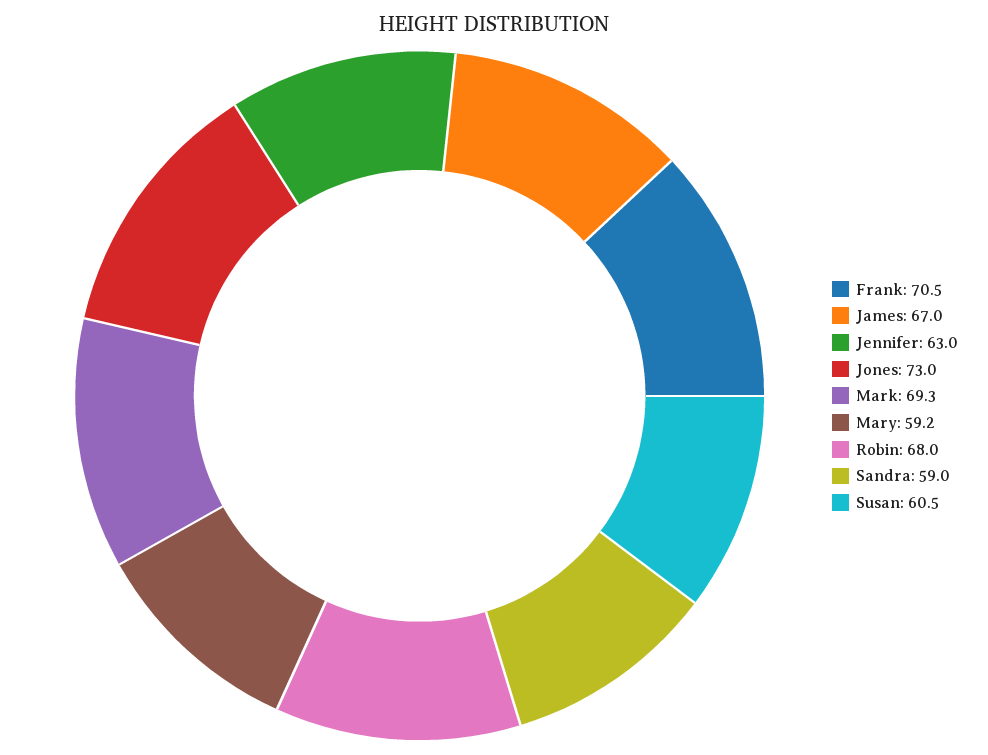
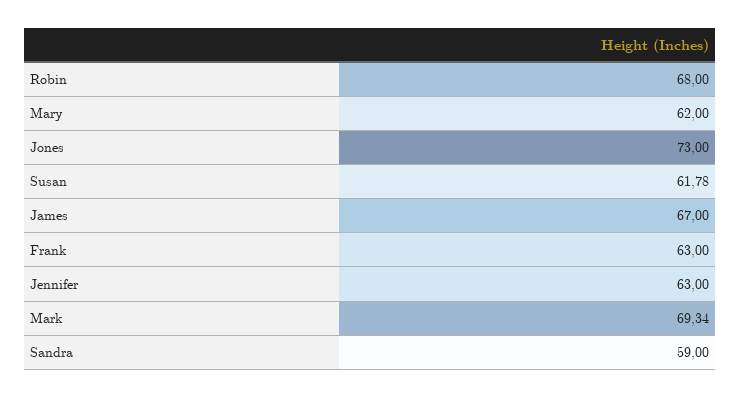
Frank: 70.5 -> 63
Mary: 59.2 -> 62
Susan: 60.5 -> 61.78

